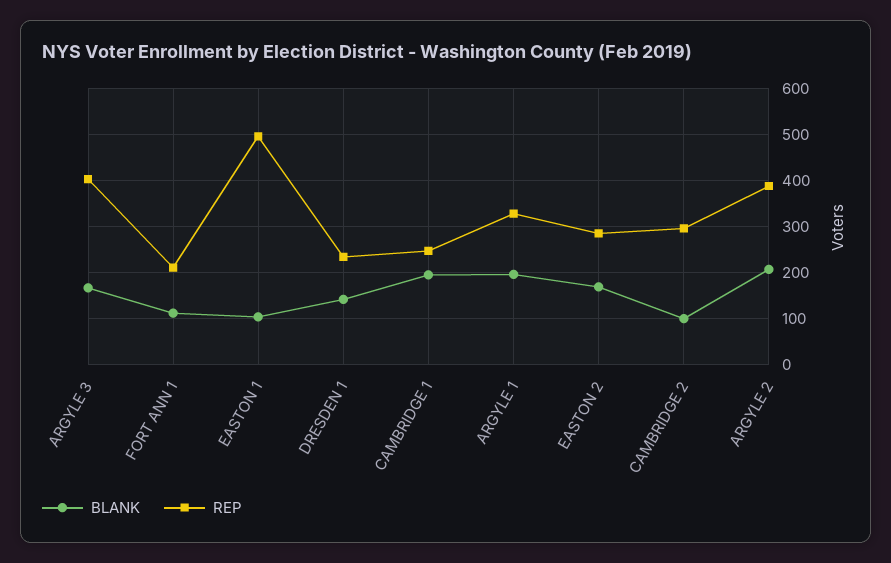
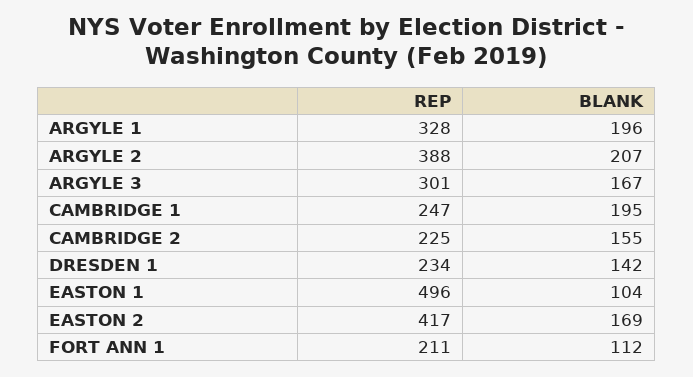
REP, ARGYLE 3: 400 -> 301
REP, EASTON 2: 280 -> 417
BLANK, CAMBRIDGE 2: 100 -> 155
REP, CAMBRIDGE 2: 300 -> 225

